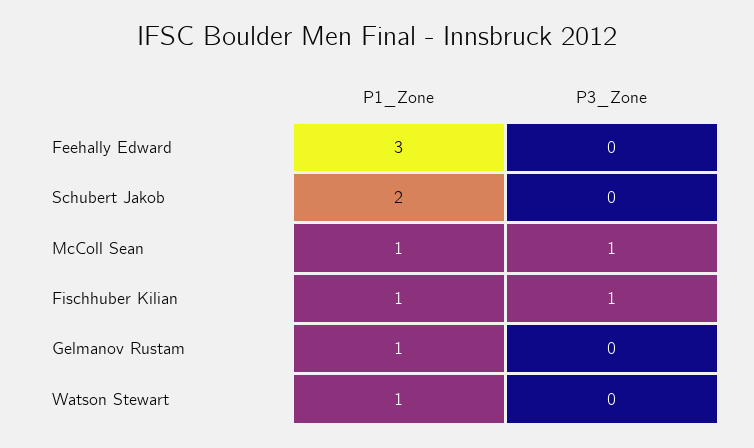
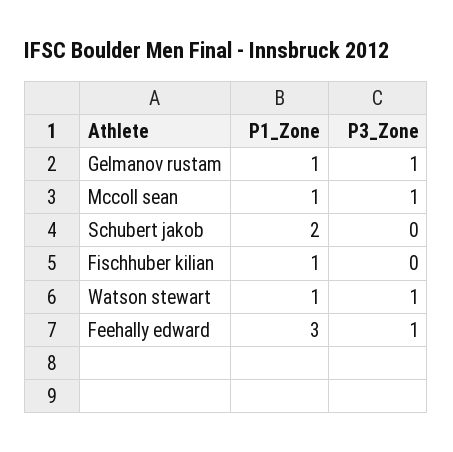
P3_Zone, Feehally Edward: 0 -> 1
P3_Zone, Fischhuber Kilian: 1 -> 0
P3_Zone, Gelmanov Rustam: 0 -> 1
P3_Zone, Watson Stewart: 0 -> 1

